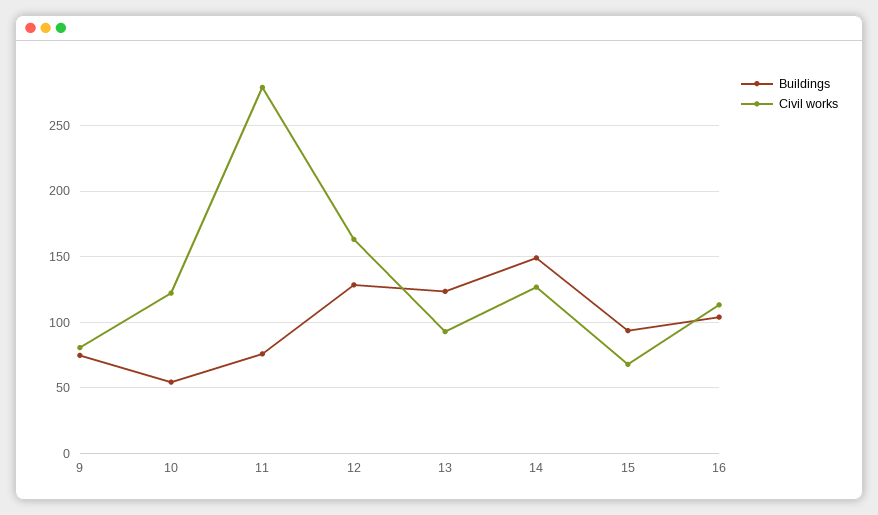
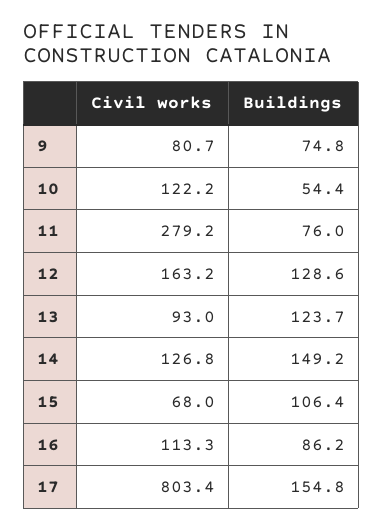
Buildings, 15: 95 -> 106.4
Buildings, 16: 105 -> 86.2
Civil works, 17: none -> 803.4
Buildings, 17: none -> 154.8

